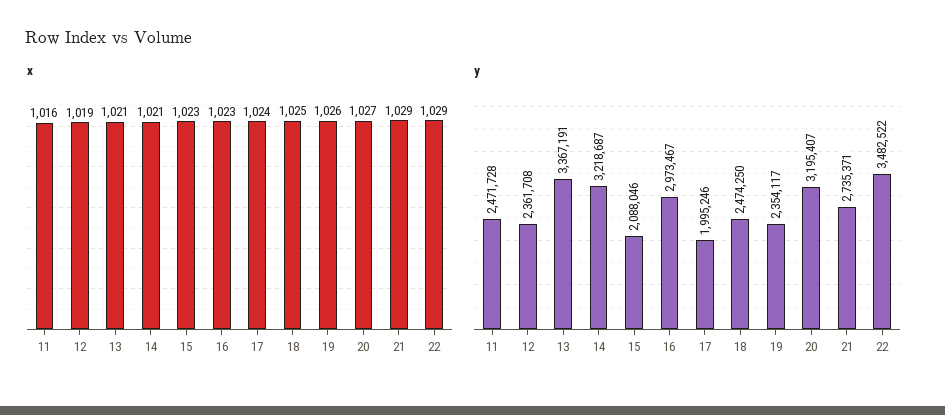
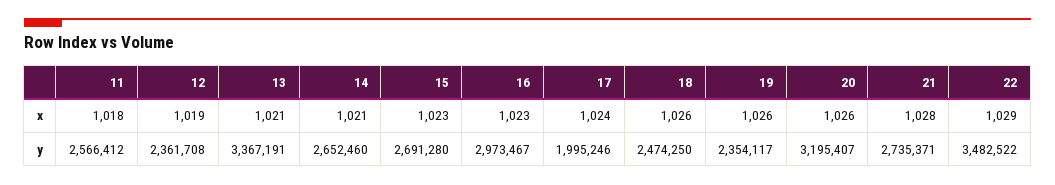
x, 11: 1016 -> 1018
x, 18: 1025 -> 1026
x, 20: 1027 -> 1026
x, 21: 1029 -> 1028
y, 11: 2471728 -> 2566412
y, 14: 3218687 -> 2652460
y, 15: 2088046 -> 2691280

